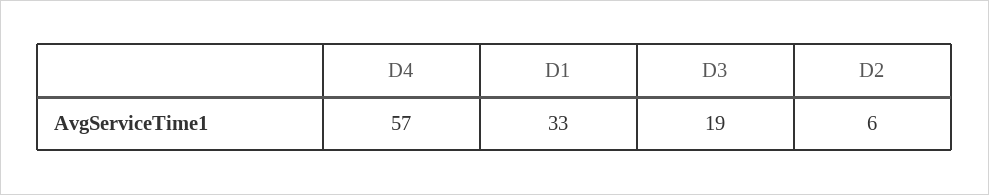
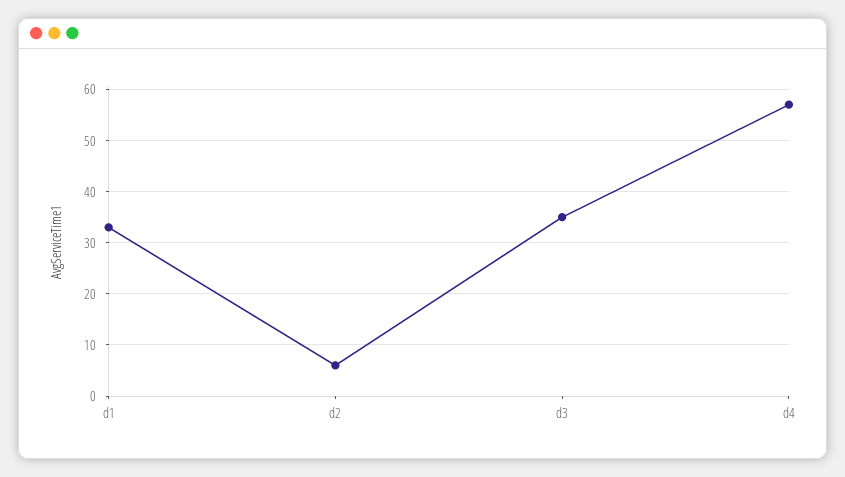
D3: 19 -> 35

